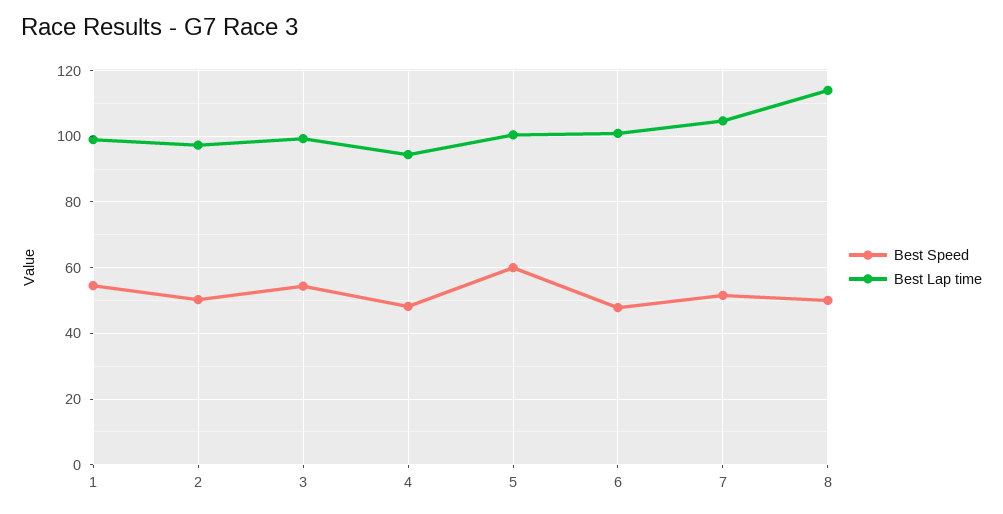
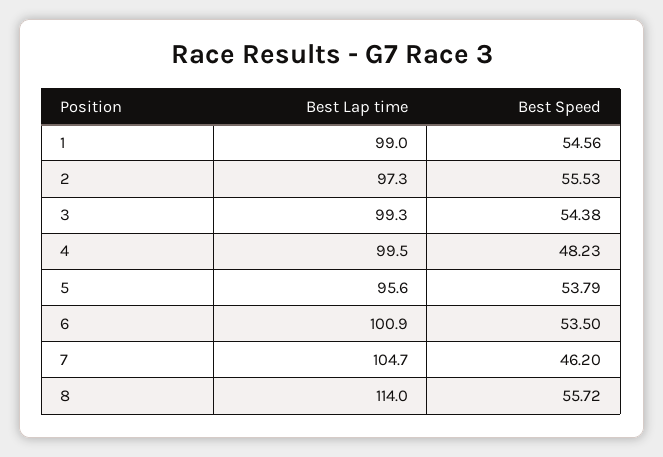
Best Speed, 2: 50 -> 55.53
Best Lap time, 4: 94 -> 99.5
Best Speed, 5: 60 -> 53.79
Best Lap time, 5: 100 -> 95.6
Best Speed, 6: 48 -> 53.5
Best Speed, 7: 52 -> 46.2
Best Speed, 8: 50 -> 55.72

